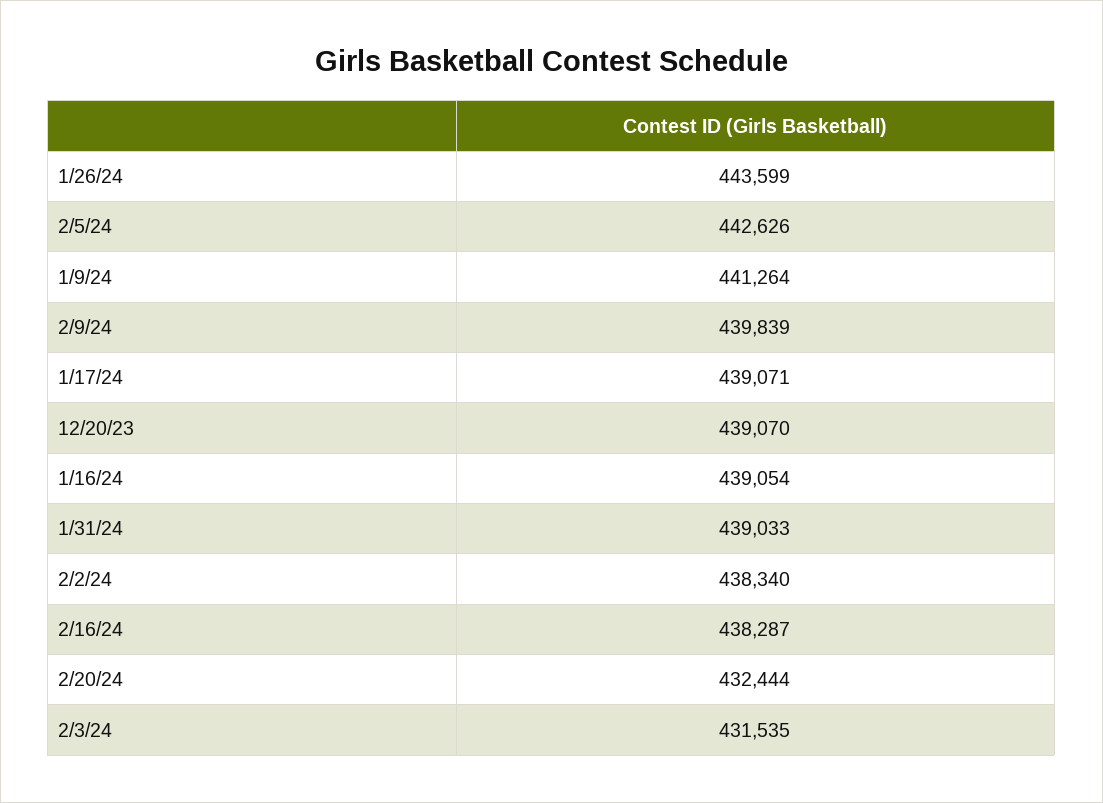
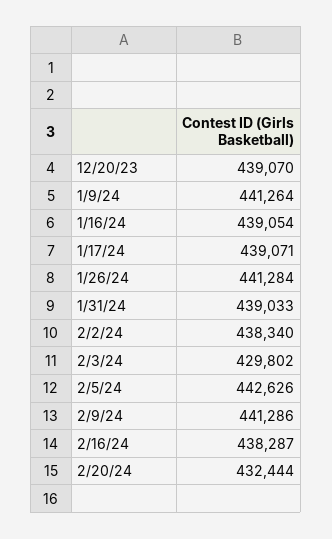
1/26/24: 443599 -> 441284
2/9/24: 439839 -> 441286
2/3/24: 431535 -> 429802

